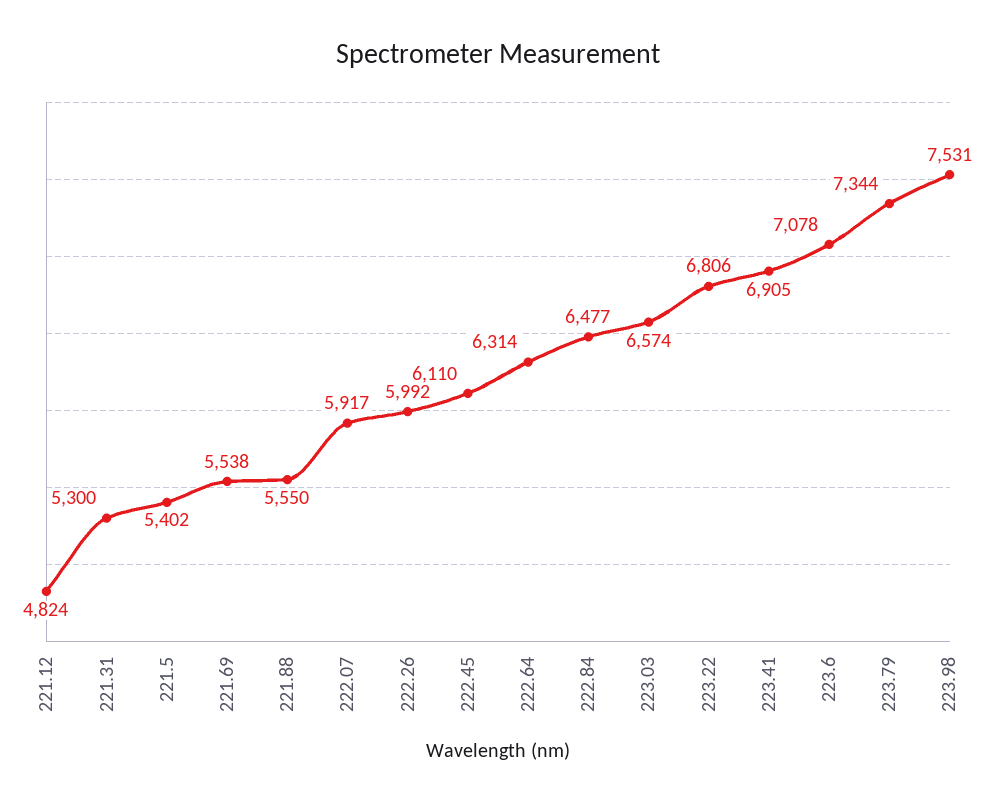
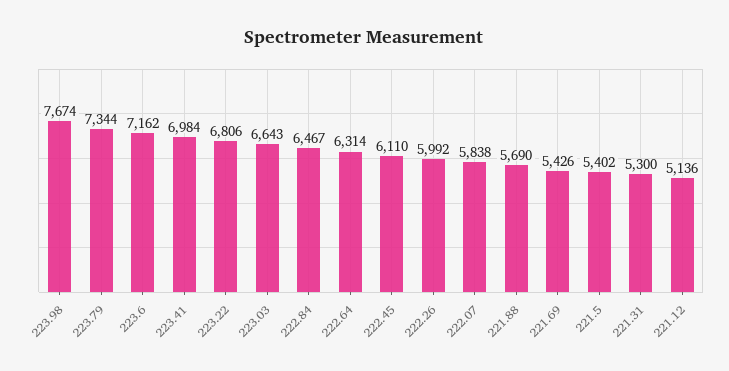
221.12: 4824 -> 5136
221.69: 5538 -> 5426
221.88: 5550 -> 5690
222.07: 5917 -> 5838
222.84: 6477 -> 6467
223.03: 6574 -> 6643
223.41: 6905 -> 6984
223.6: 7078 -> 7162
223.98: 7531 -> 7674

